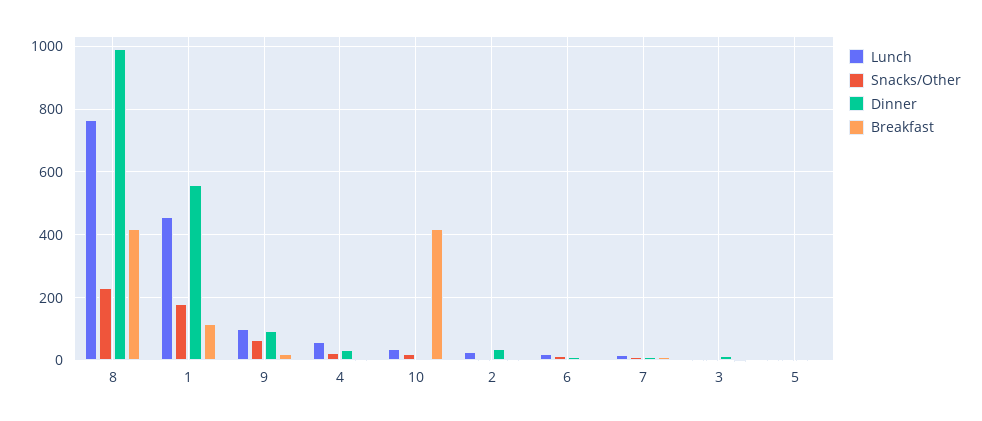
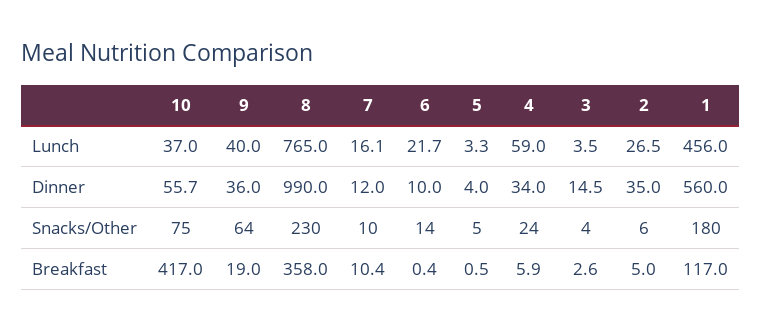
Breakfast, 8: 420 -> 358
Lunch, 9: 100 -> 40
Dinner, 9: 100 -> 36
Snacks/Other, 10: 20 -> 75
Dinner, 10: 0 -> 55.7

